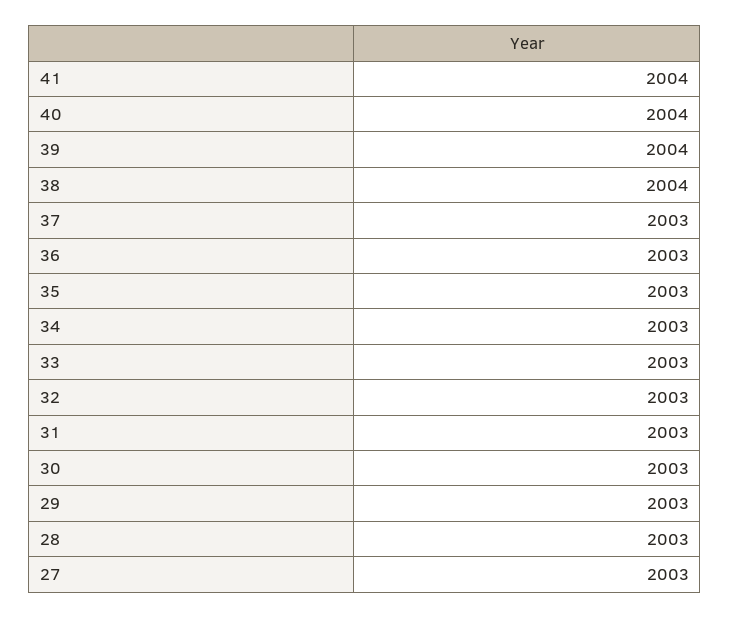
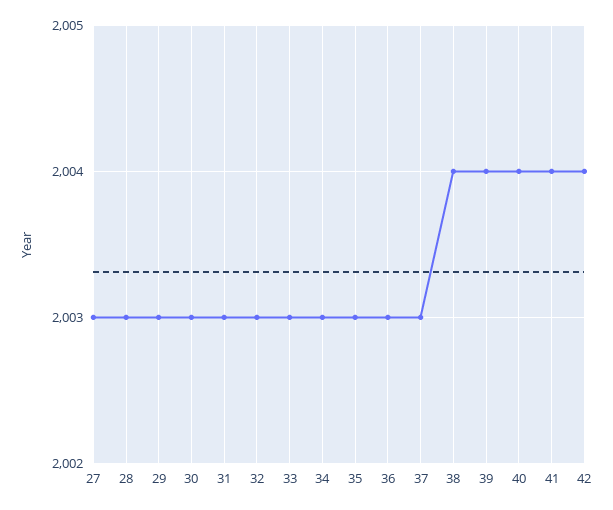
42: none -> 2004

